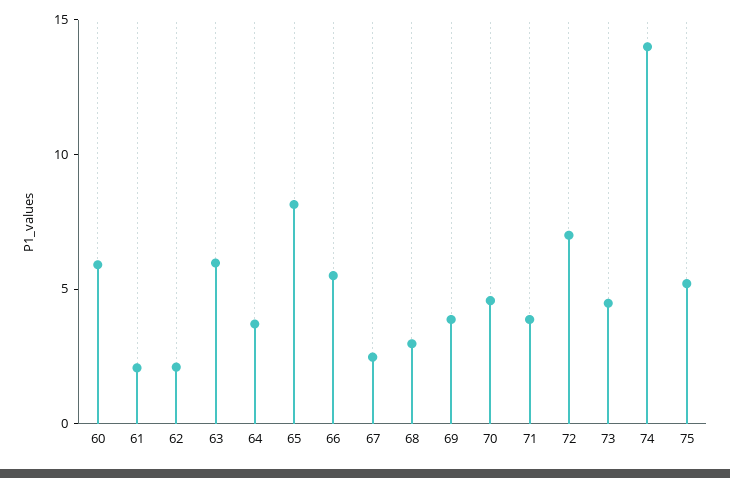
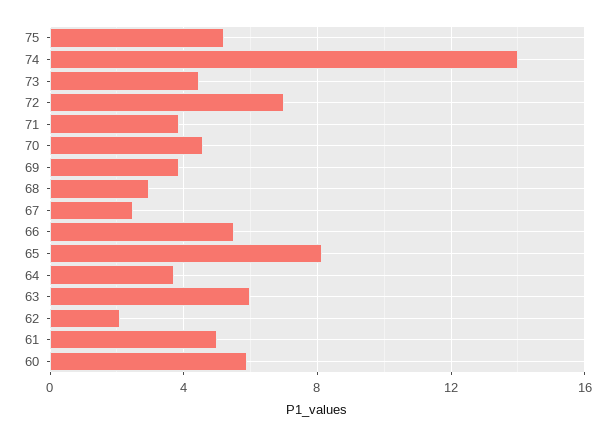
61: 2 -> 5

